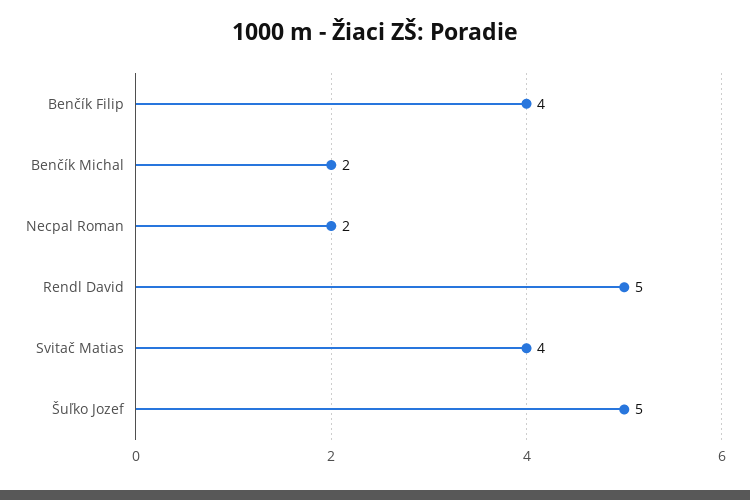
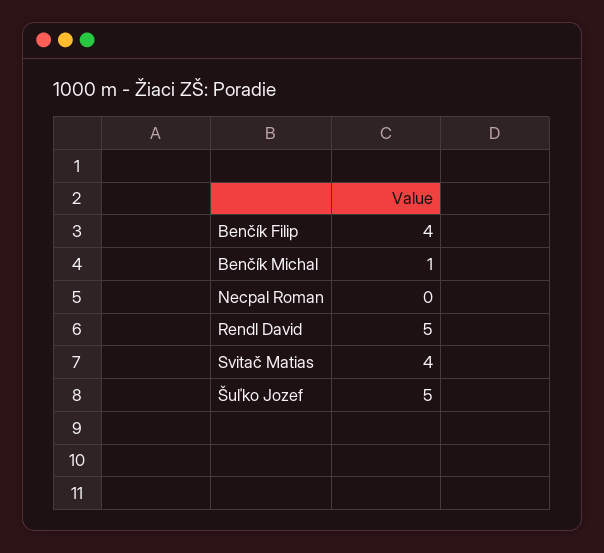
Benčík Michal: 2 -> 1
Necpal Roman: 2 -> 0

